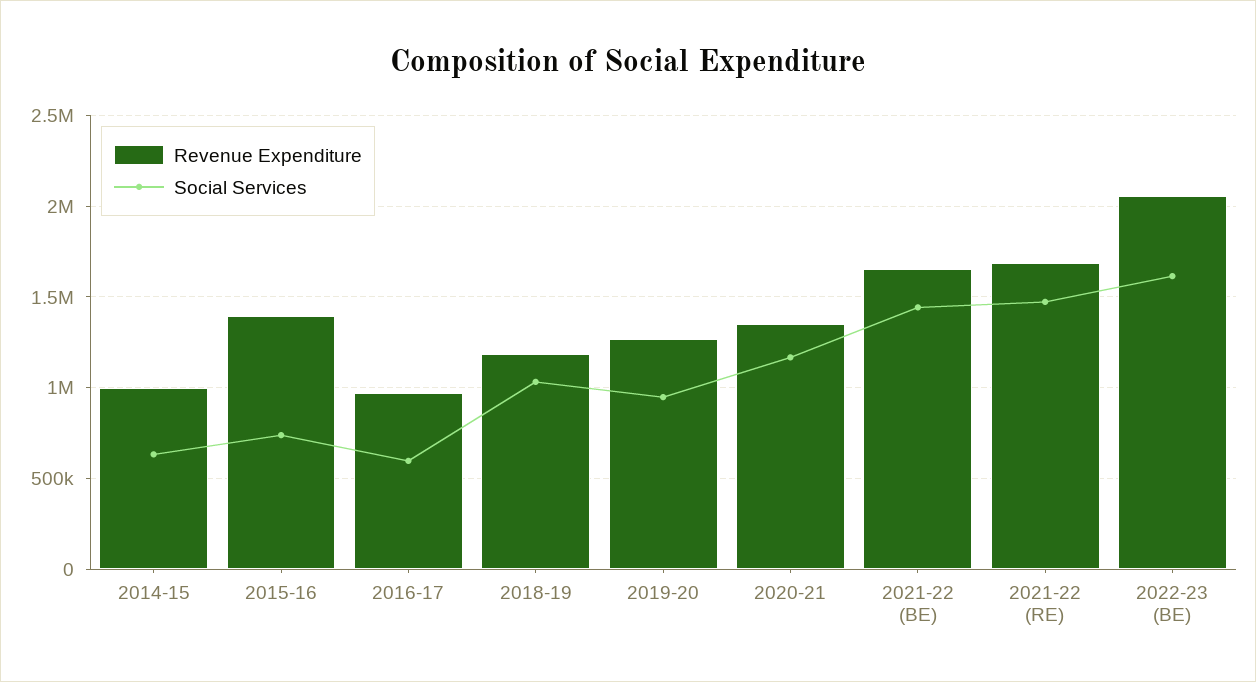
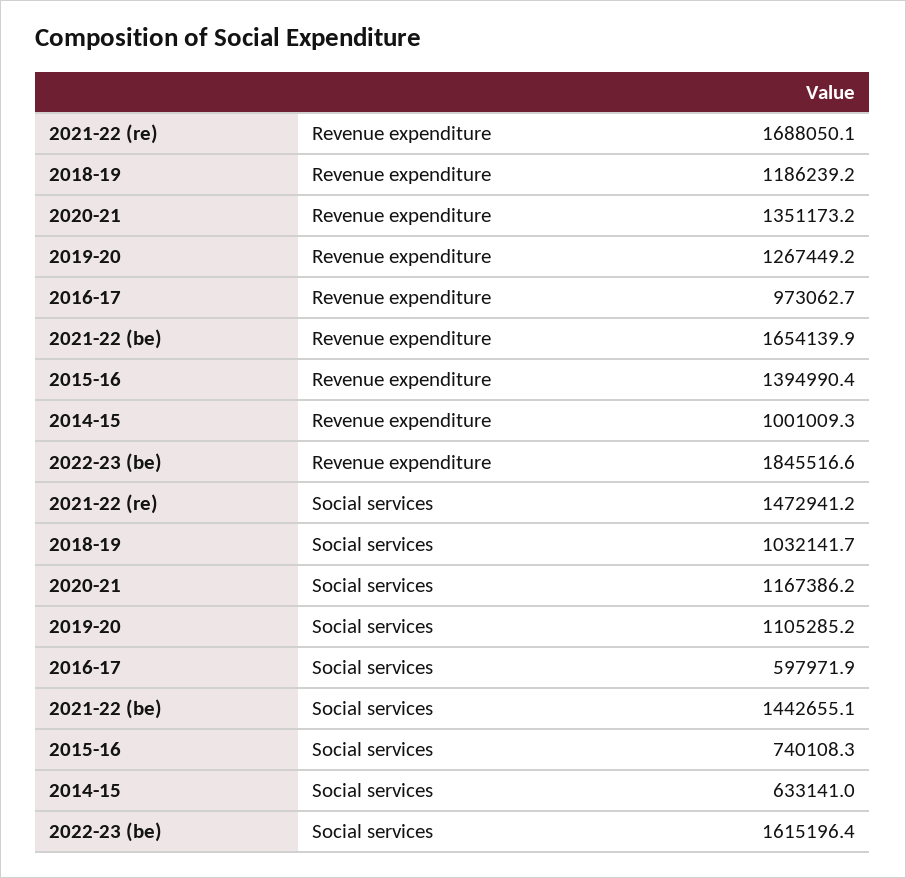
Social Services, 2019-20: 950000 -> 1105285.2
Revenue Expenditure, 2022-23 (BE): 2050000 -> 1845516.6

